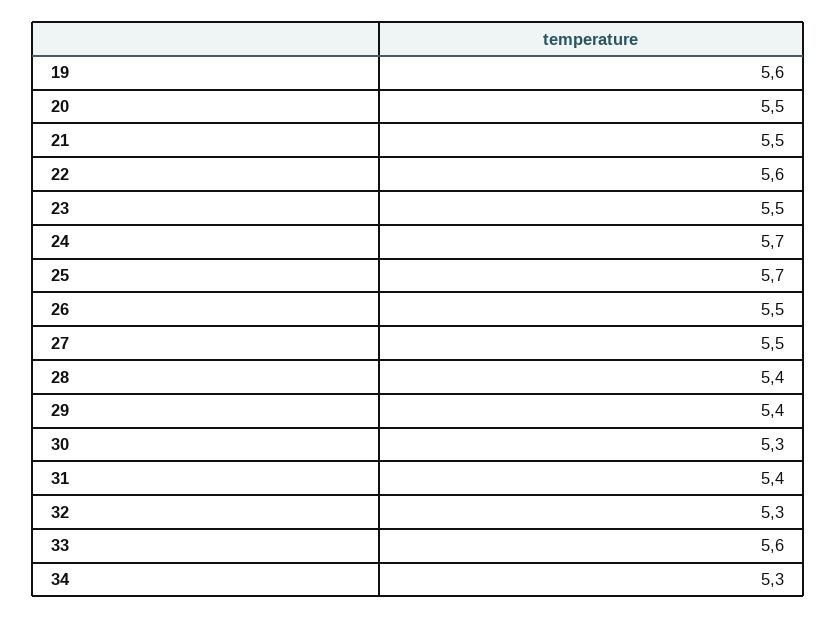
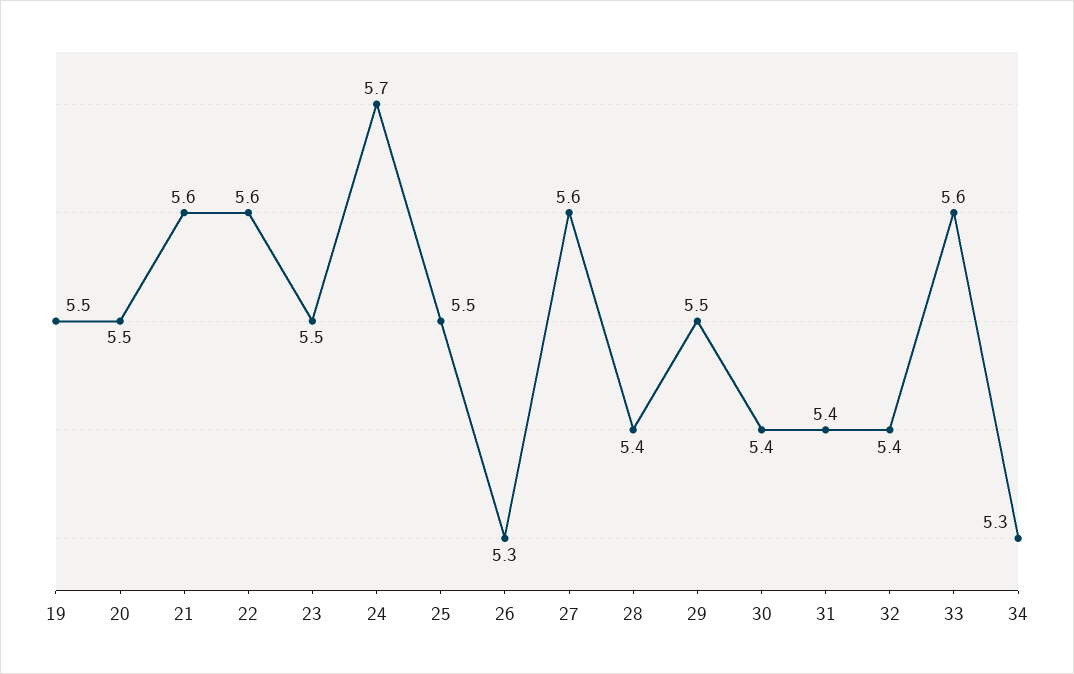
19: 5.6 -> 5.5
21: 5.5 -> 5.6
25: 5.7 -> 5.5
26: 5.5 -> 5.3
27: 5.5 -> 5.6
29: 5.4 -> 5.5
30: 5.3 -> 5.4
32: 5.3 -> 5.4

